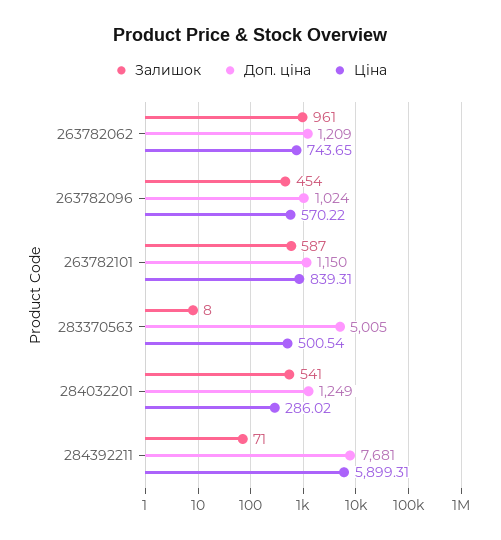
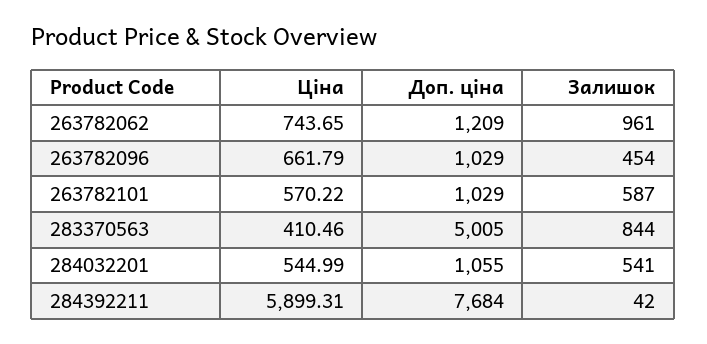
Доп. ціна, 263782096: 1024 -> 1029
Ціна, 263782096: 570.22 -> 661.79
Доп. ціна, 263782101: 1150 -> 1029
Ціна, 263782101: 839.31 -> 570.22
Залишок, 283370563: 8 -> 844
Ціна, 283370563: 500.54 -> 410.46
Доп. ціна, 284032201: 1249 -> 1055
Ціна, 284032201: 286.02 -> 544.99
Залишок, 284392211: 71 -> 42
Доп. ціна, 284392211: 7681 -> 7684

